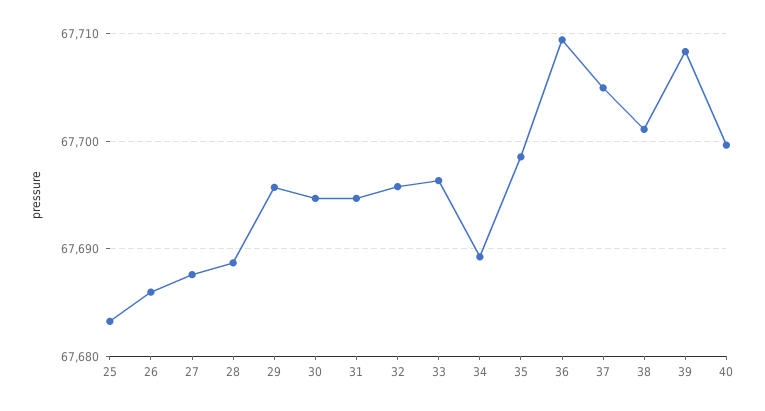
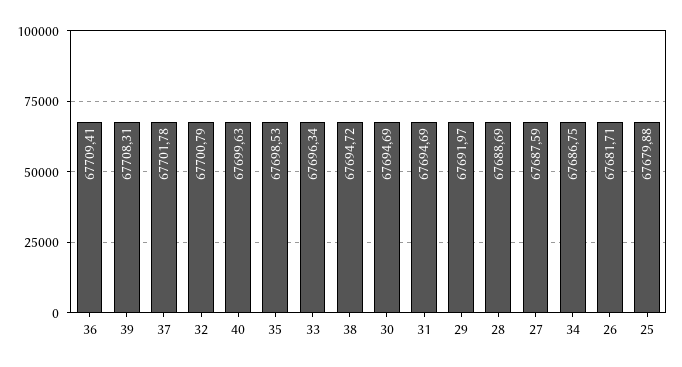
25: 67683 -> 67679.88
26: 67686 -> 67681.71
29: 67696 -> 67691.97
32: 67696 -> 67700.79
34: 67689 -> 67686.75
37: 67705 -> 67701.78
38: 67701 -> 67694.72

